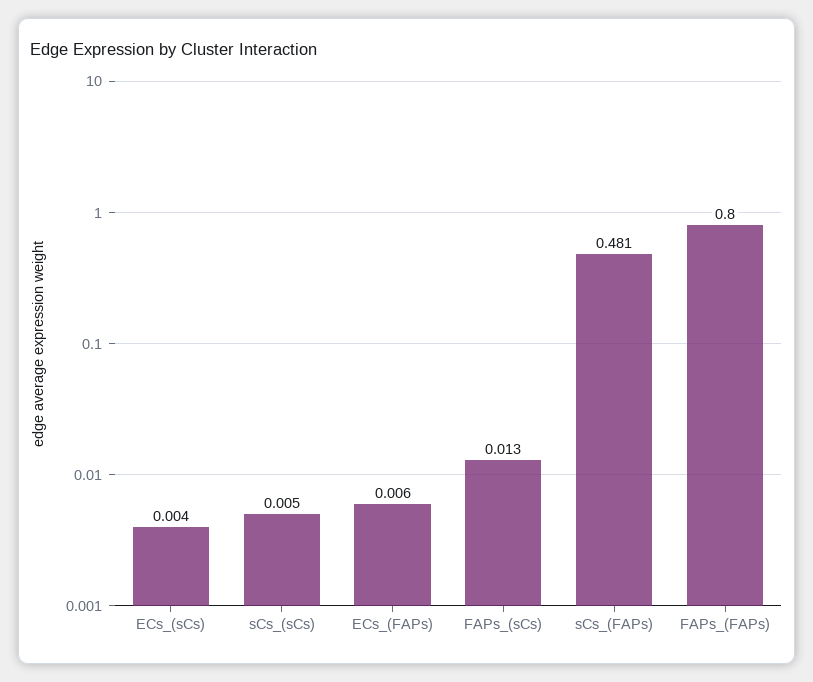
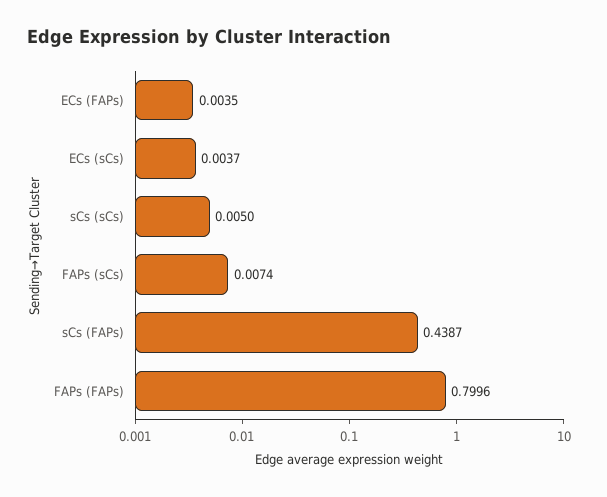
ECs_(FAPs): 0.006 -> 0.0035
FAPs_(sCs): 0.013 -> 0.0074
sCs_(FAPs): 0.481 -> 0.4387

